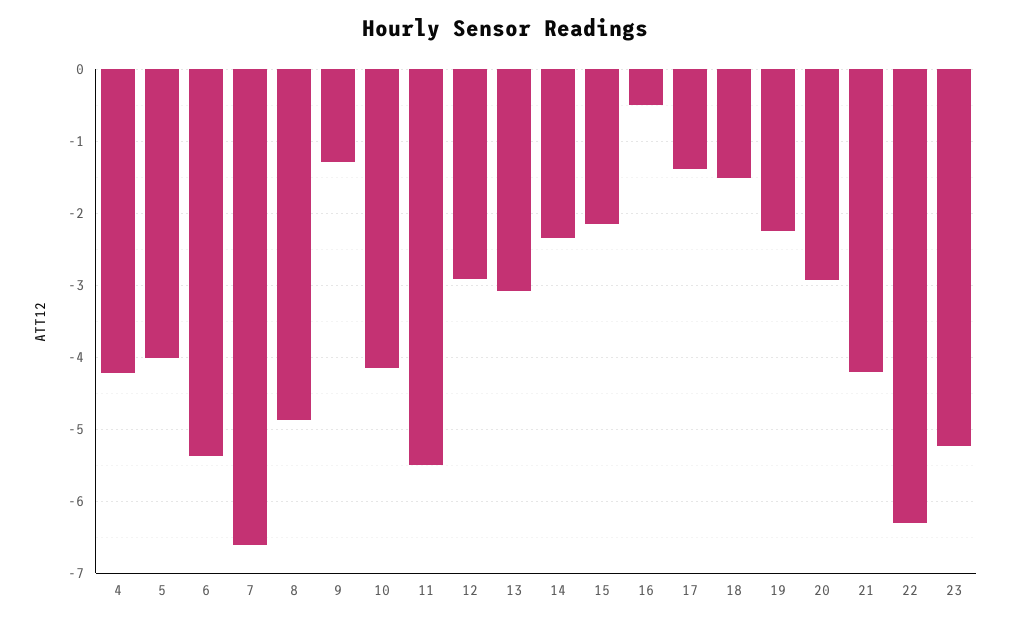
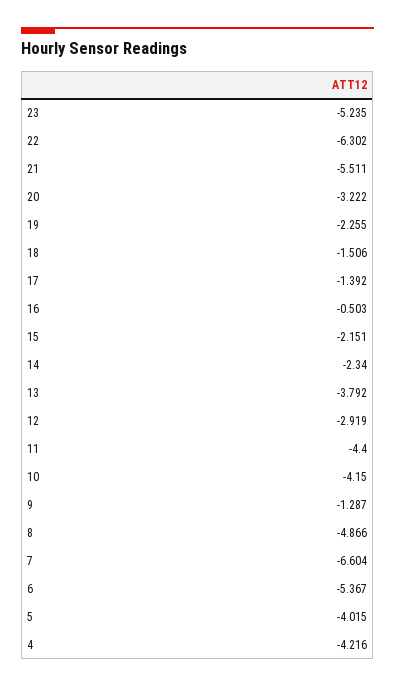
11: -5.5 -> -4.4
13: -3.1 -> -3.792
20: -2.9 -> -3.222
21: -4.2 -> -5.511

